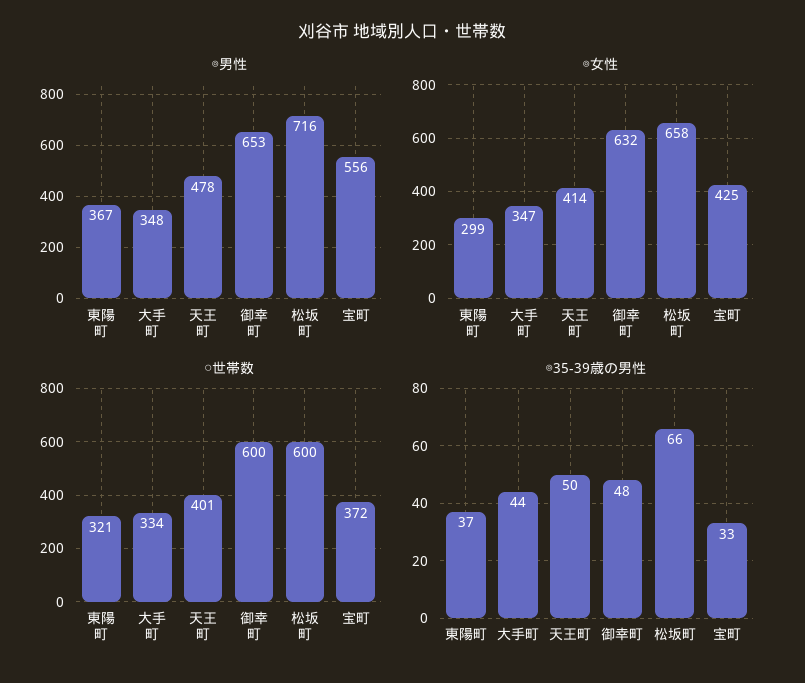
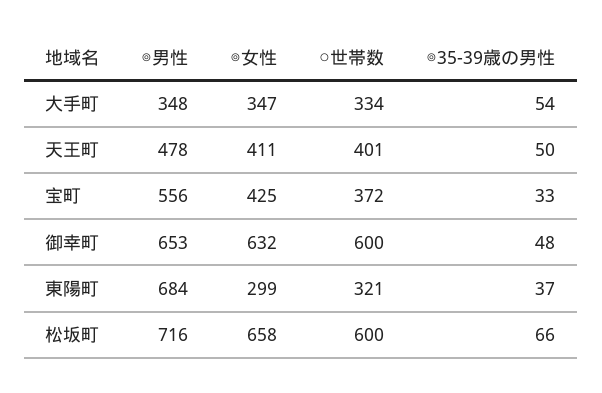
◎男性, 東陽町: 367 -> 684
◎女性, 天王町: 414 -> 411
◎35-39歳の男性, 大手町: 44 -> 54

